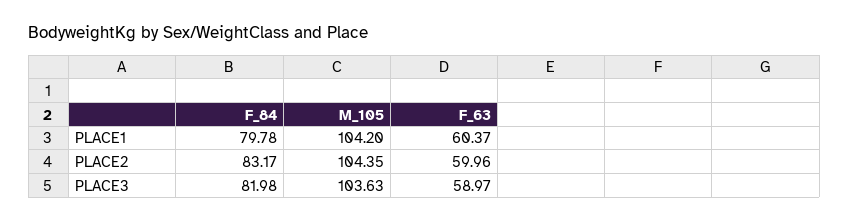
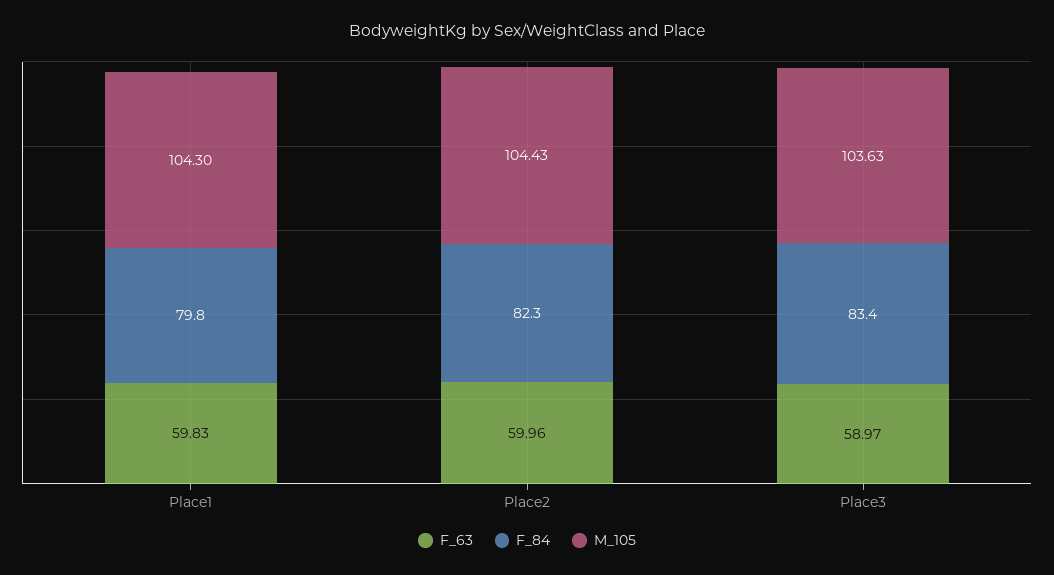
M_105, PLACE1: 104.2 -> 104.3
F_63, PLACE1: 60.37 -> 59.83
F_84, PLACE2: 83.17 -> 82.3
M_105, PLACE2: 104.35 -> 104.43
F_84, PLACE3: 81.98 -> 83.4

